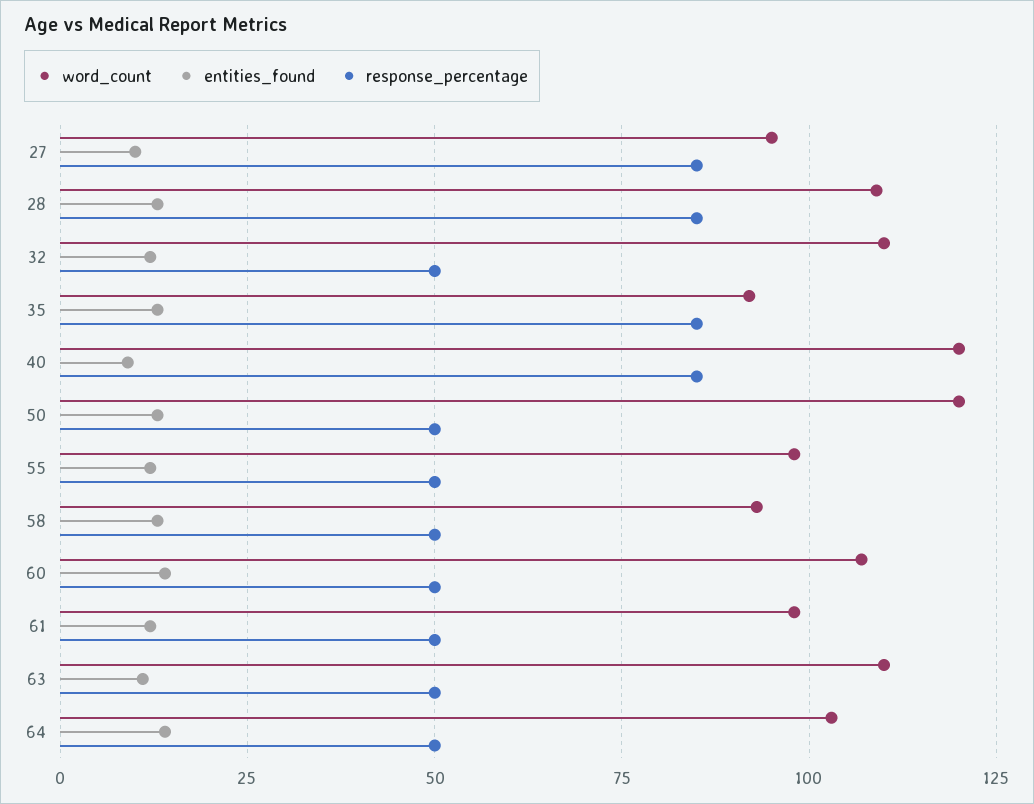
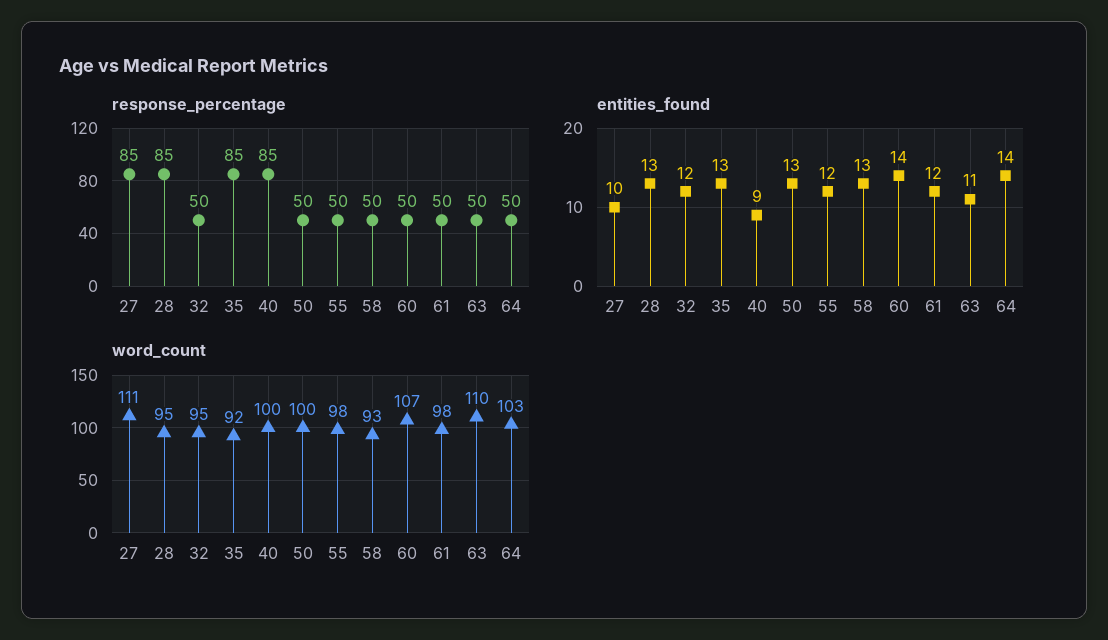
word_count, 27: 95 -> 111
word_count, 28: 110 -> 95
word_count, 32: 110 -> 95
word_count, 40: 120 -> 100
word_count, 50: 120 -> 100

